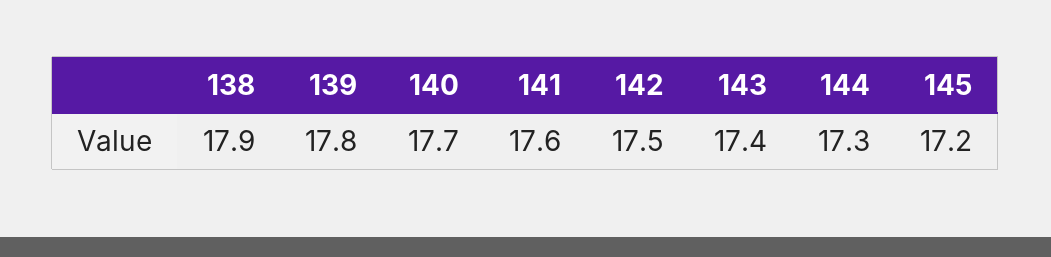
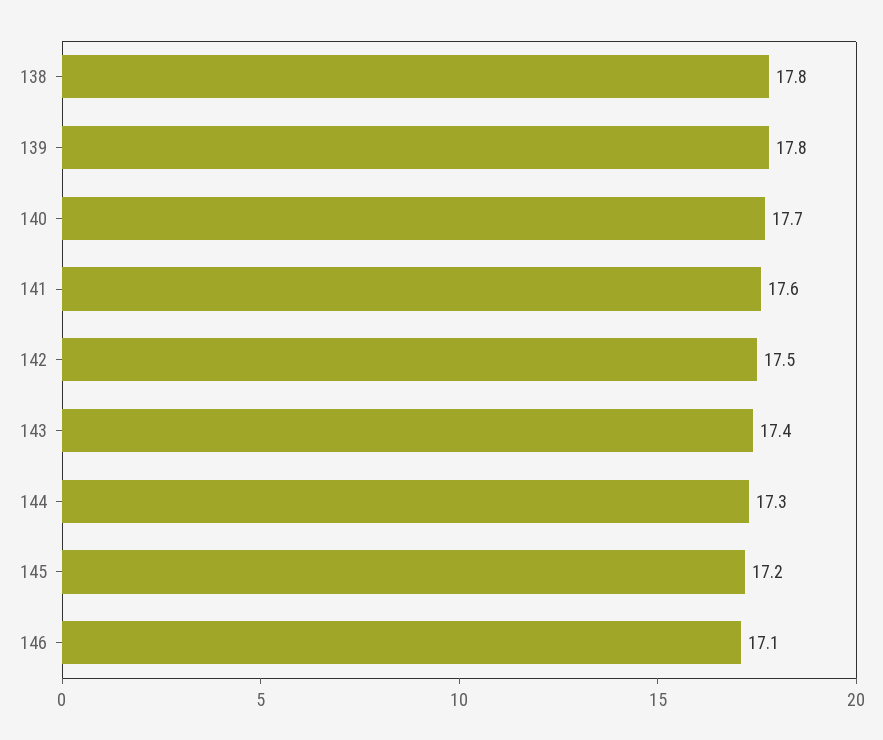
138: 17.9 -> 17.8
146: none -> 17.1

